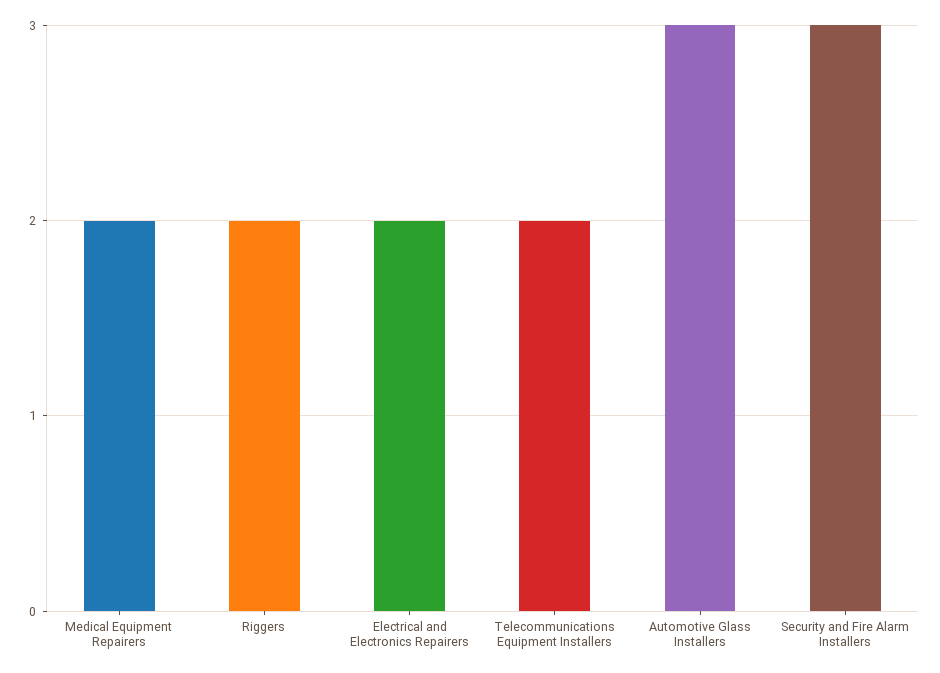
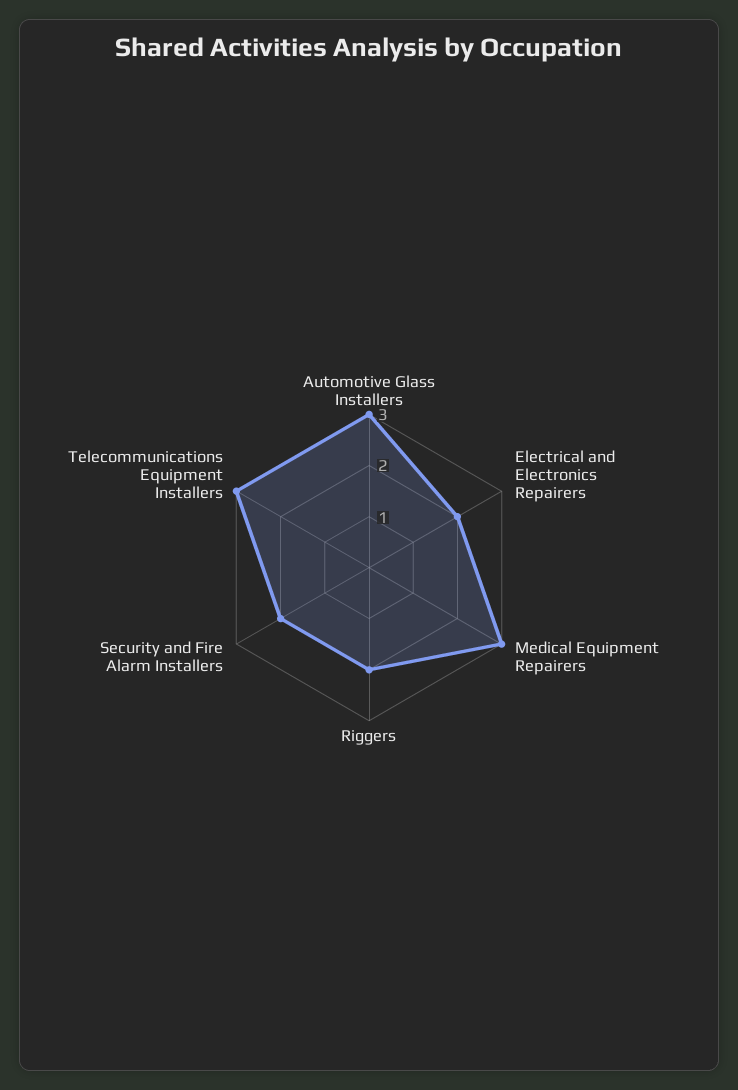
Medical Equipment Repairers: 2 -> 3
Telecommunications Equipment Installers: 2 -> 3
Security and Fire Alarm Installers: 3 -> 2

